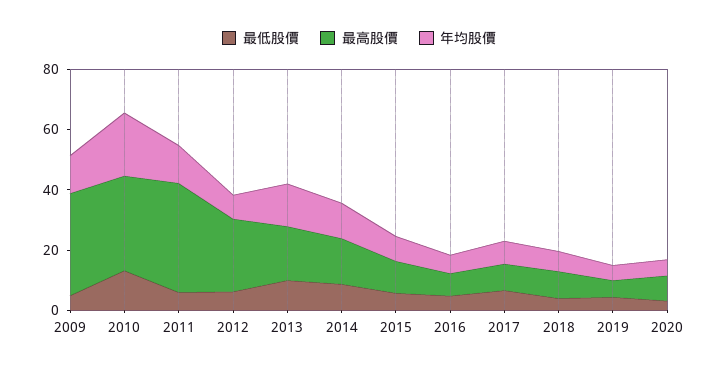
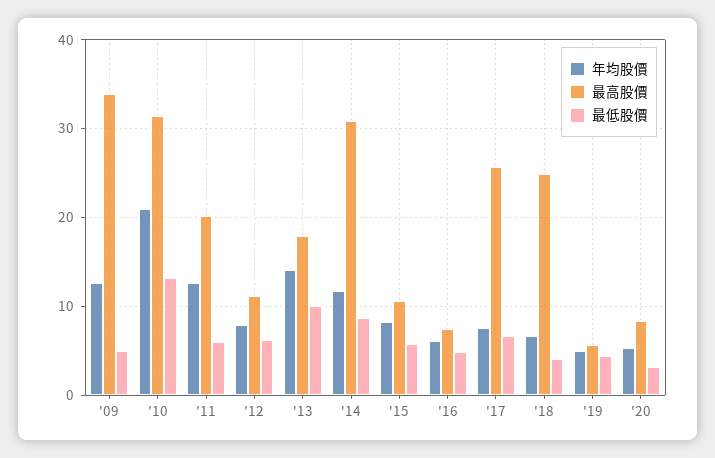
最高股價, 2011: 35 -> 20
最高股價, 2012: 25 -> 11
最高股價, 2014: 15 -> 31
最高股價, 2017: 10 -> 26
最高股價, 2018: 10 -> 25

